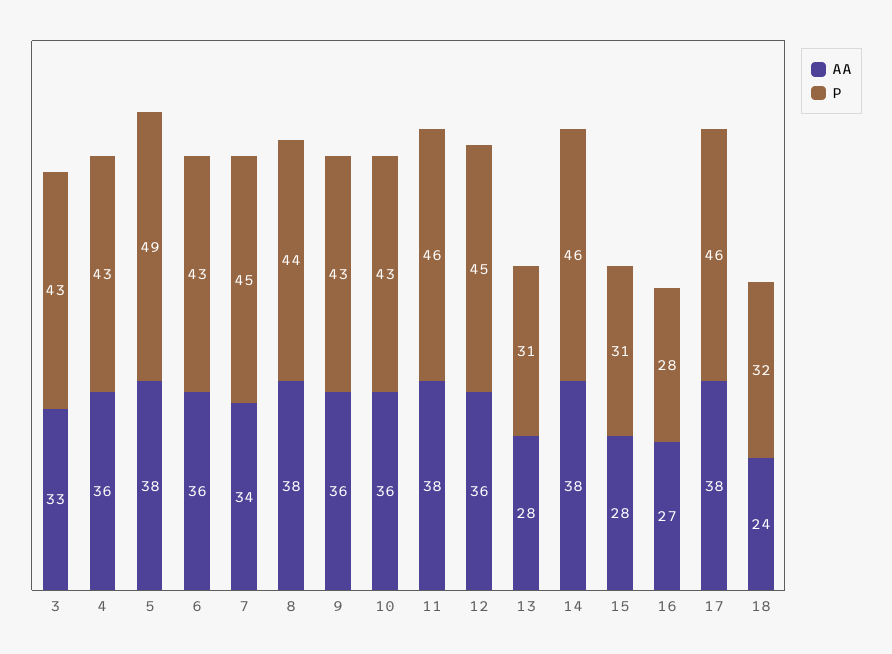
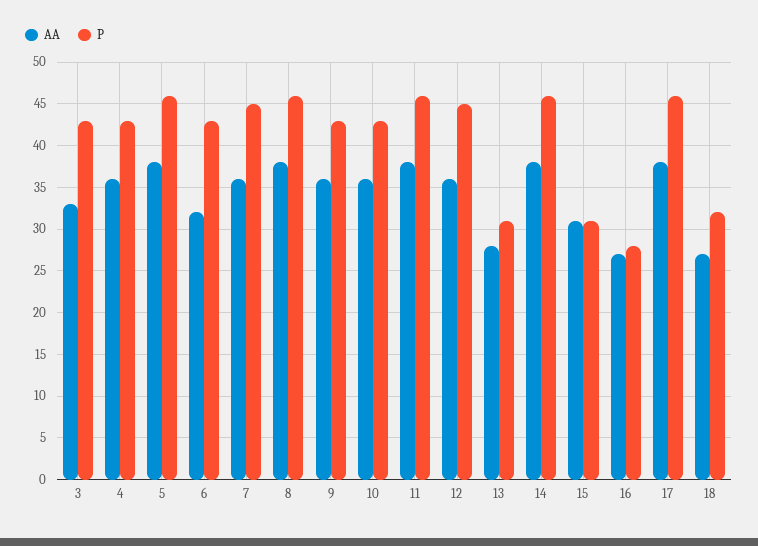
P, 5: 49 -> 46
AA, 6: 36 -> 32
AA, 7: 34 -> 36
P, 8: 44 -> 46
AA, 15: 28 -> 31
AA, 18: 24 -> 27

